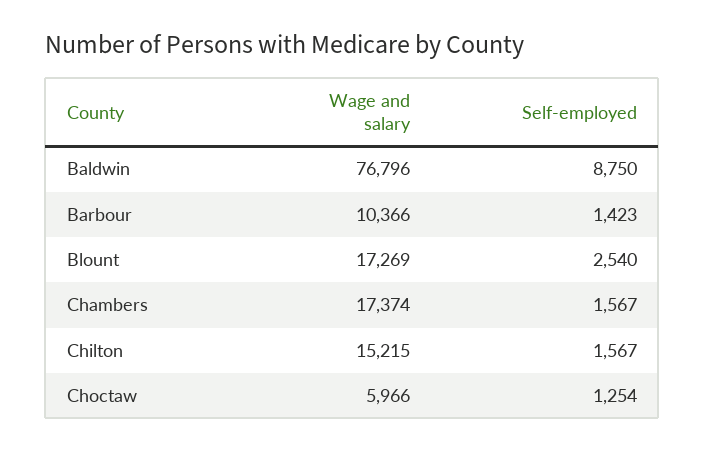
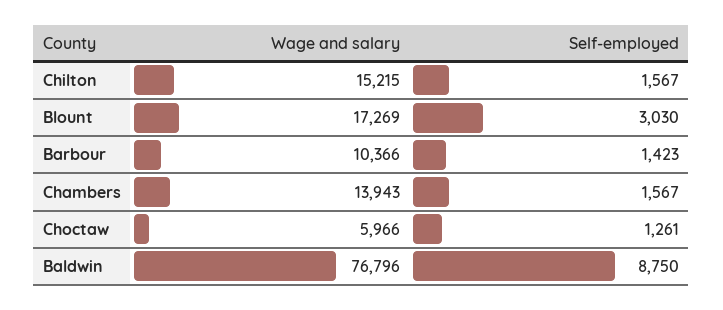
Self-employed, Blount: 2540 -> 3030
Wage and salary, Chambers: 17374 -> 13943
Self-employed, Choctaw: 1254 -> 1261

